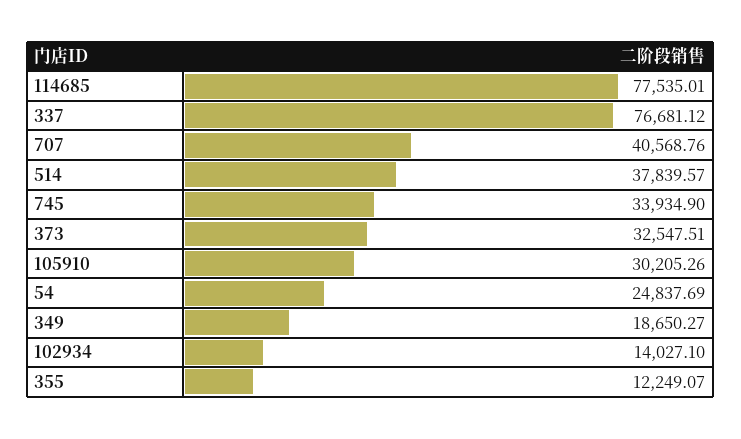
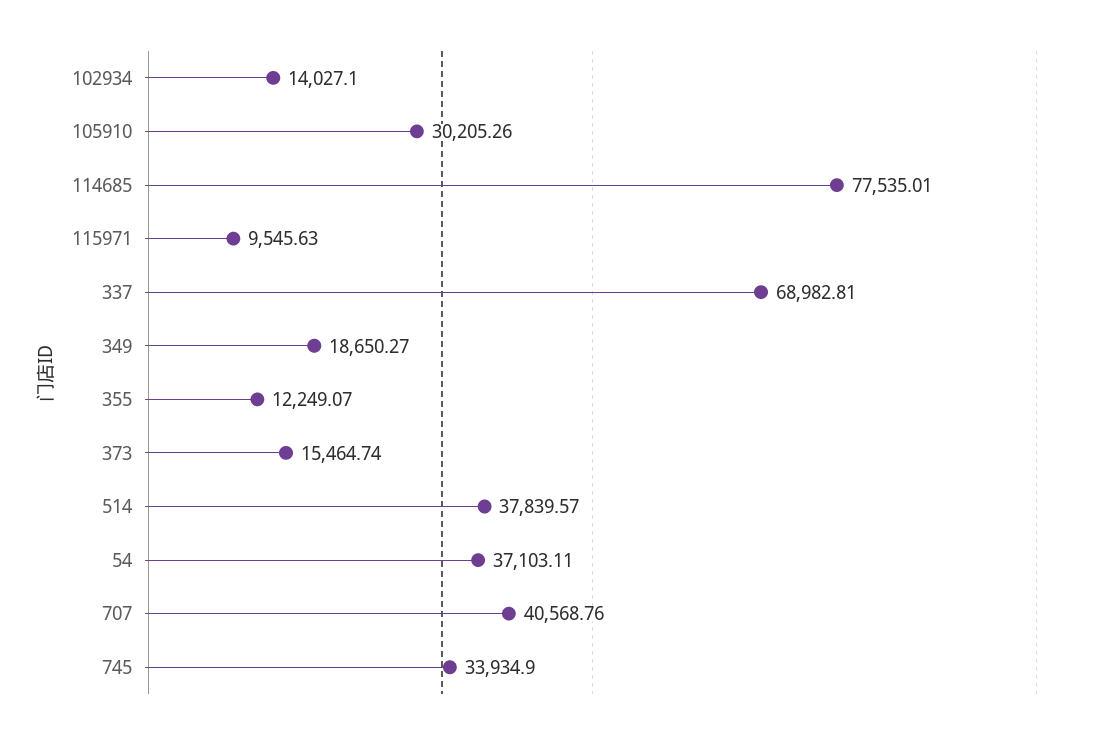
337: 76681.12 -> 68982.81
373: 32547.51 -> 15464.74
54: 24837.69 -> 37103.11
115971: none -> 9545.63

